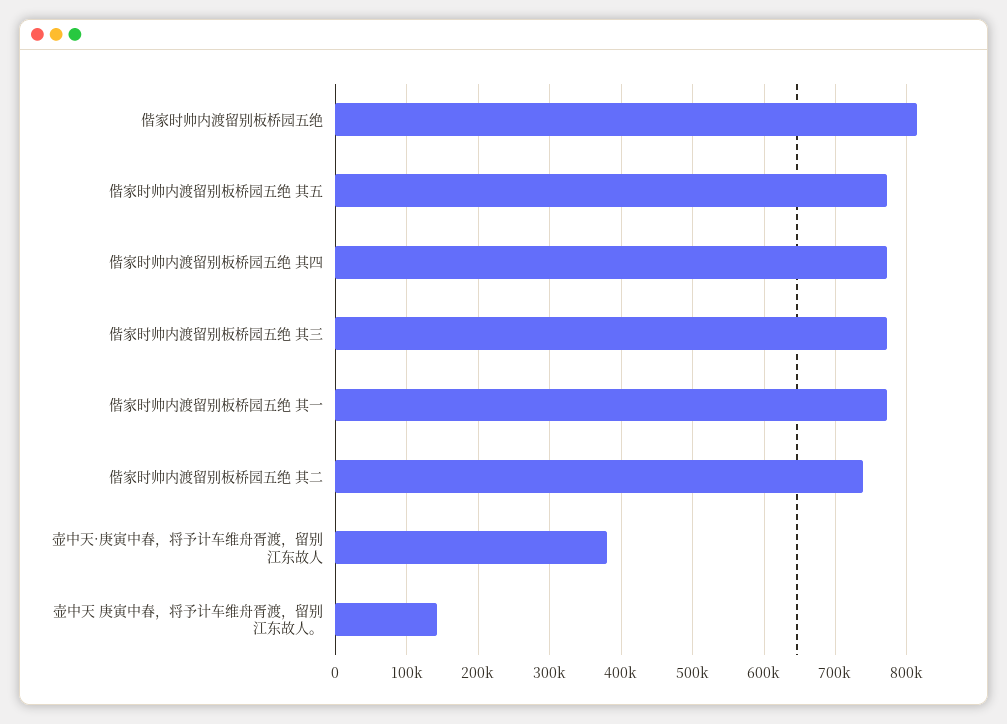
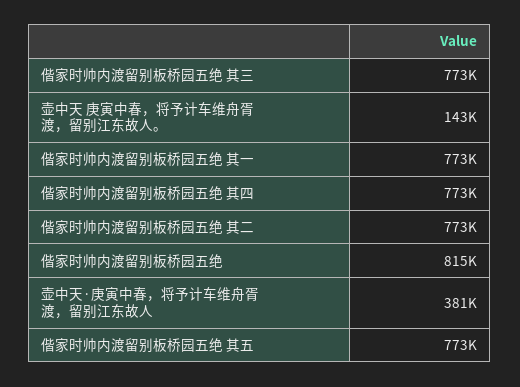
偕家时帅内渡留别板桥园五绝 其二: 740000 -> 773000

